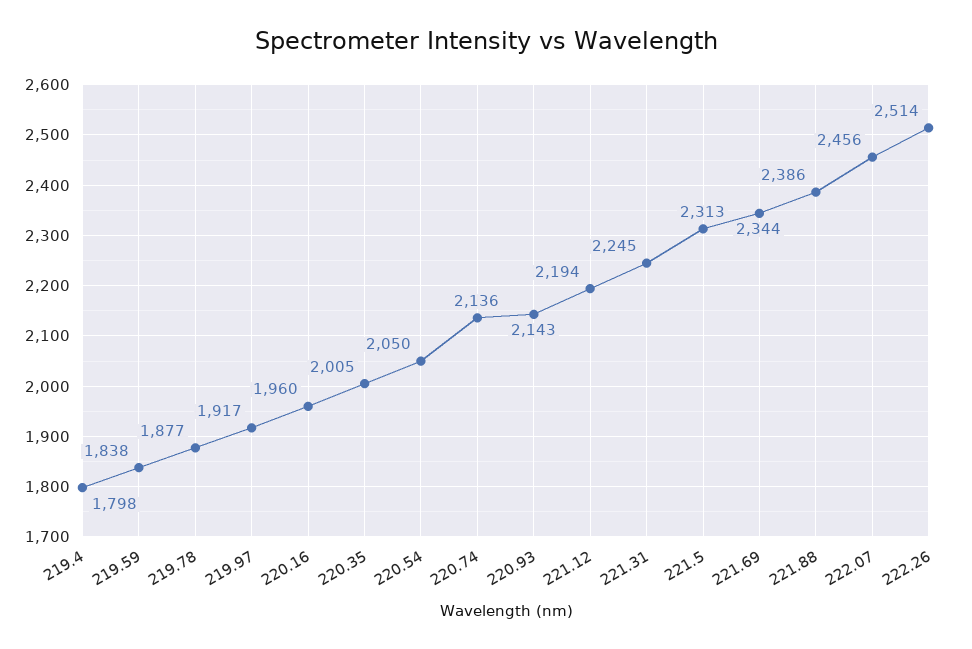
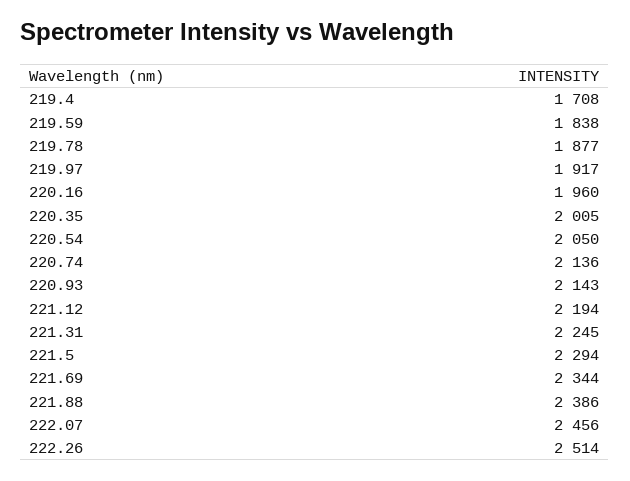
219.4: 1798 -> 1708
221.5: 2313 -> 2294

